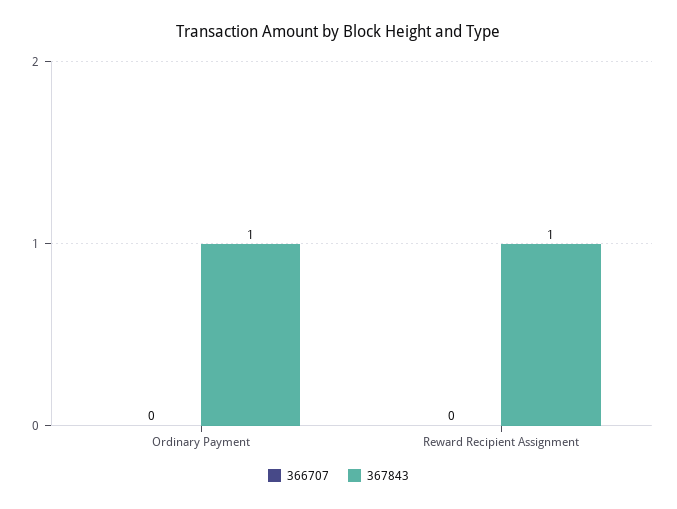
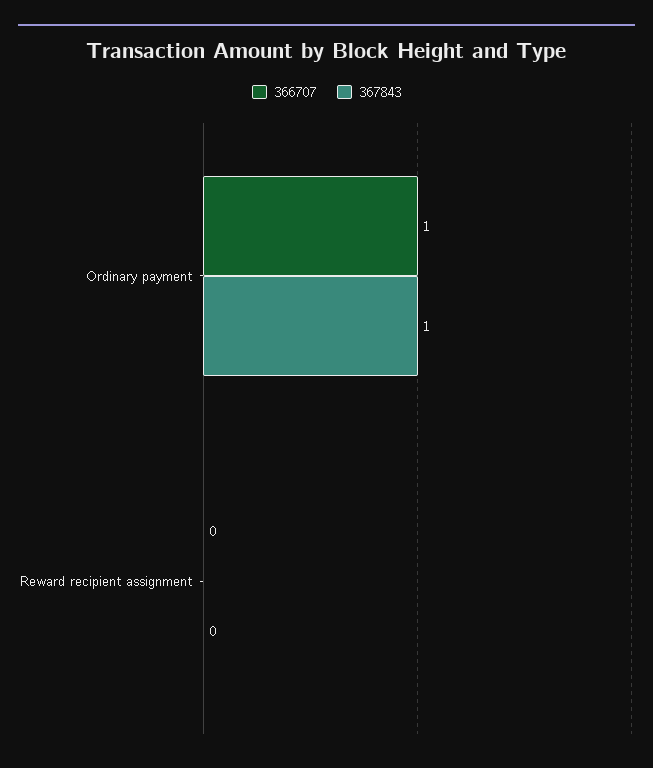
366707, Ordinary Payment: 0 -> 1
367843, Reward Recipient Assignment: 1 -> 0

